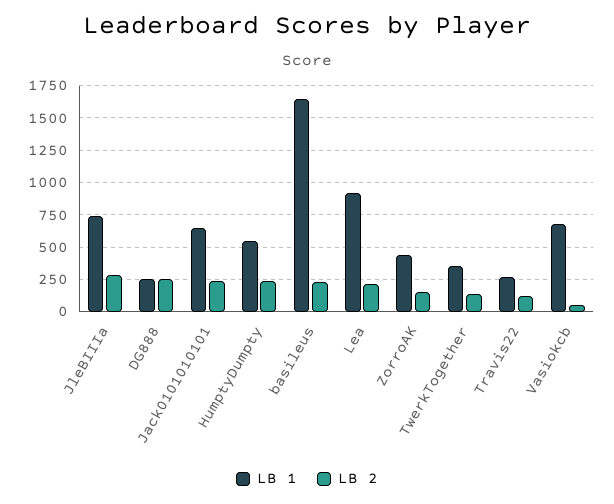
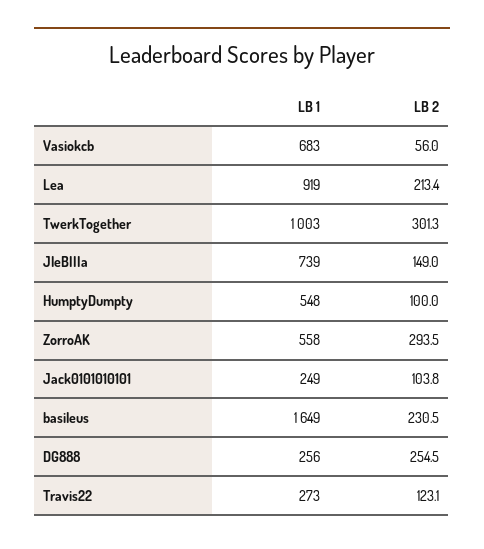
LB 2, JleBIIIa: 300 -> 149
LB 1, Jack0101010101: 650 -> 249
LB 2, Jack0101010101: 250 -> 103.8
LB 2, HumptyDumpty: 250 -> 100
LB 1, ZorroAK: 450 -> 558
LB 2, ZorroAK: 150 -> 293.5
LB 1, TwerkTogether: 350 -> 1003
LB 2, TwerkTogether: 150 -> 301.3

